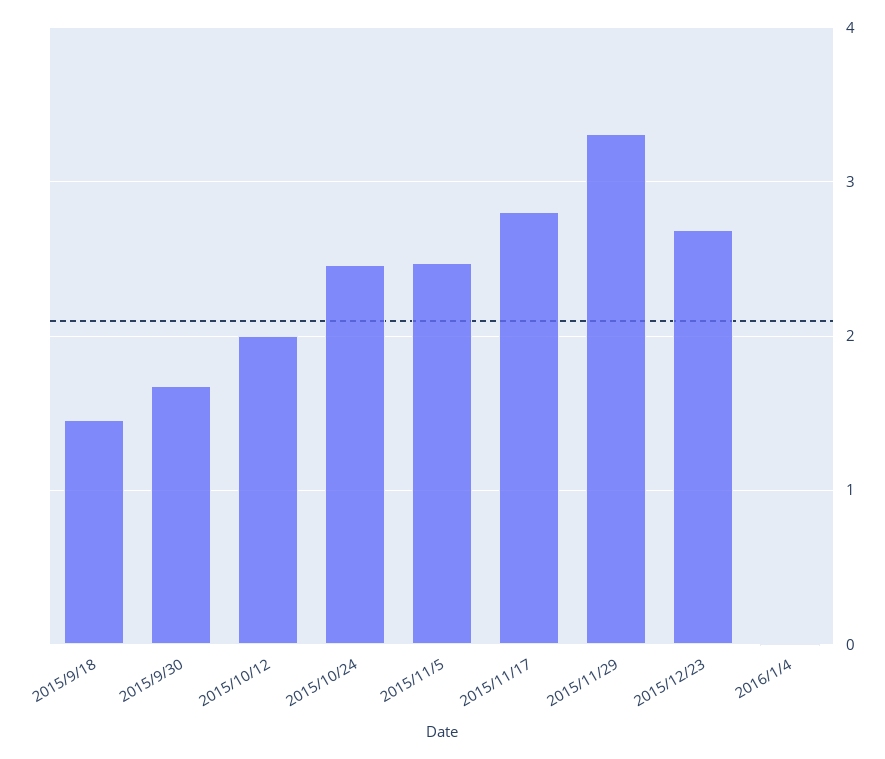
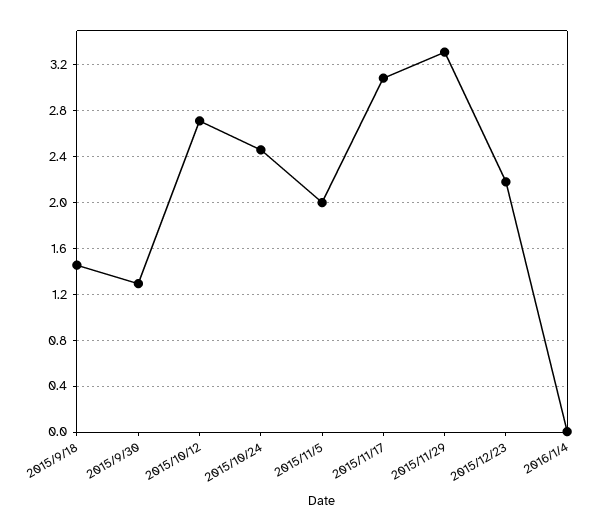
2015/9/30: 1.7 -> 1.3
2015/10/12: 2 -> 2.7
2015/11/5: 2.5 -> 2
2015/11/17: 2.8 -> 3.1
2015/12/23: 2.7 -> 2.2

